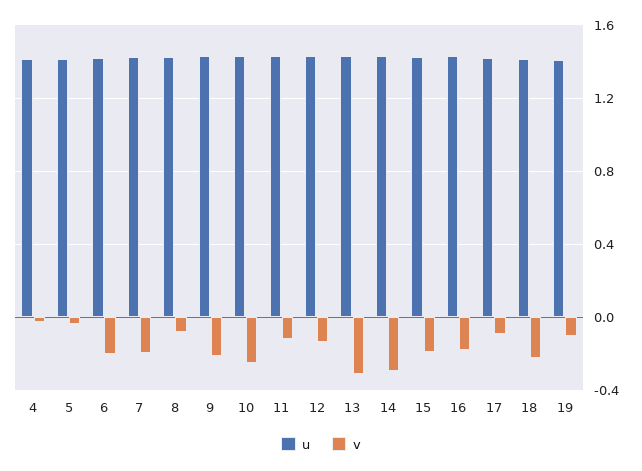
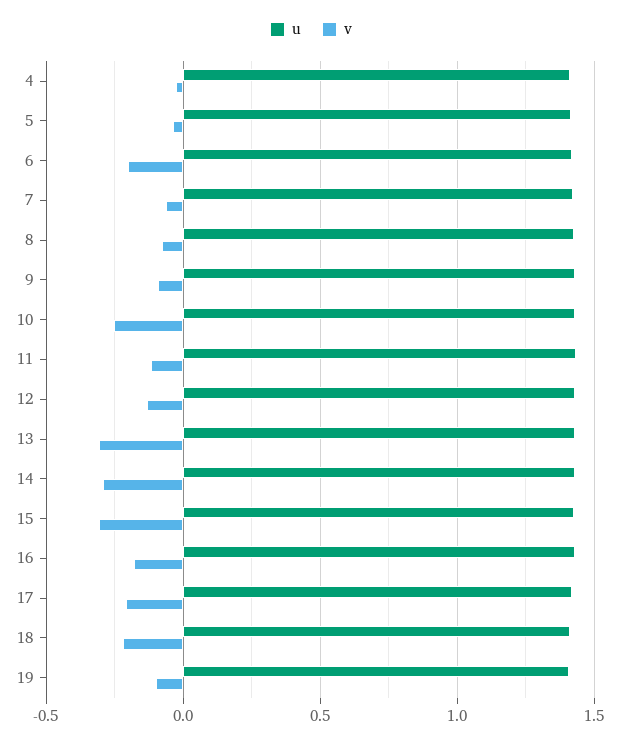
v, 7: -0.2 -> -0.05
v, 9: -0.2 -> -0.1
v, 15: -0.2 -> -0.3
v, 17: -0.1 -> -0.2

